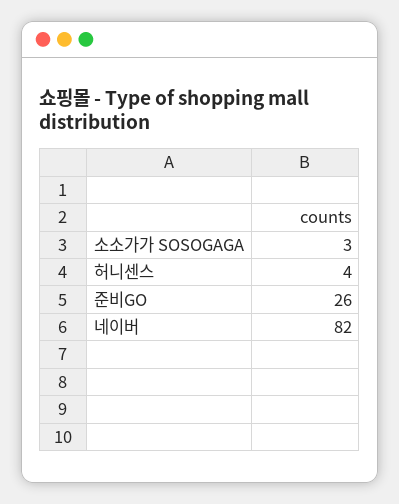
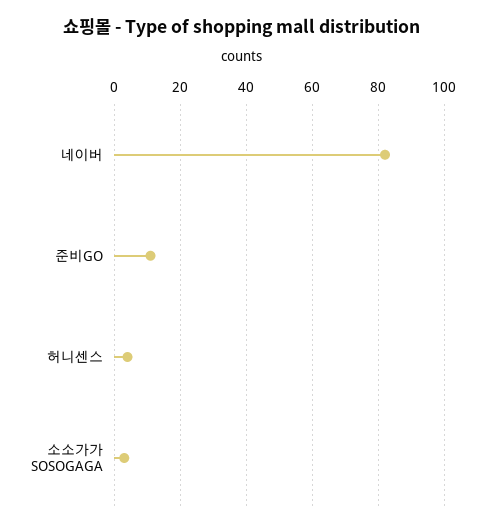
준비GO: 26 -> 10

